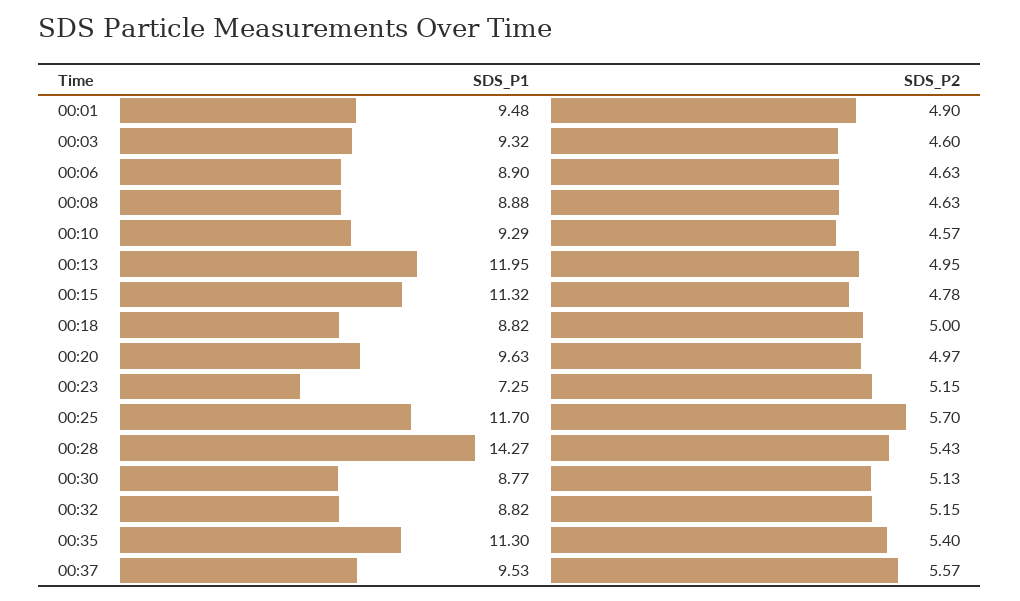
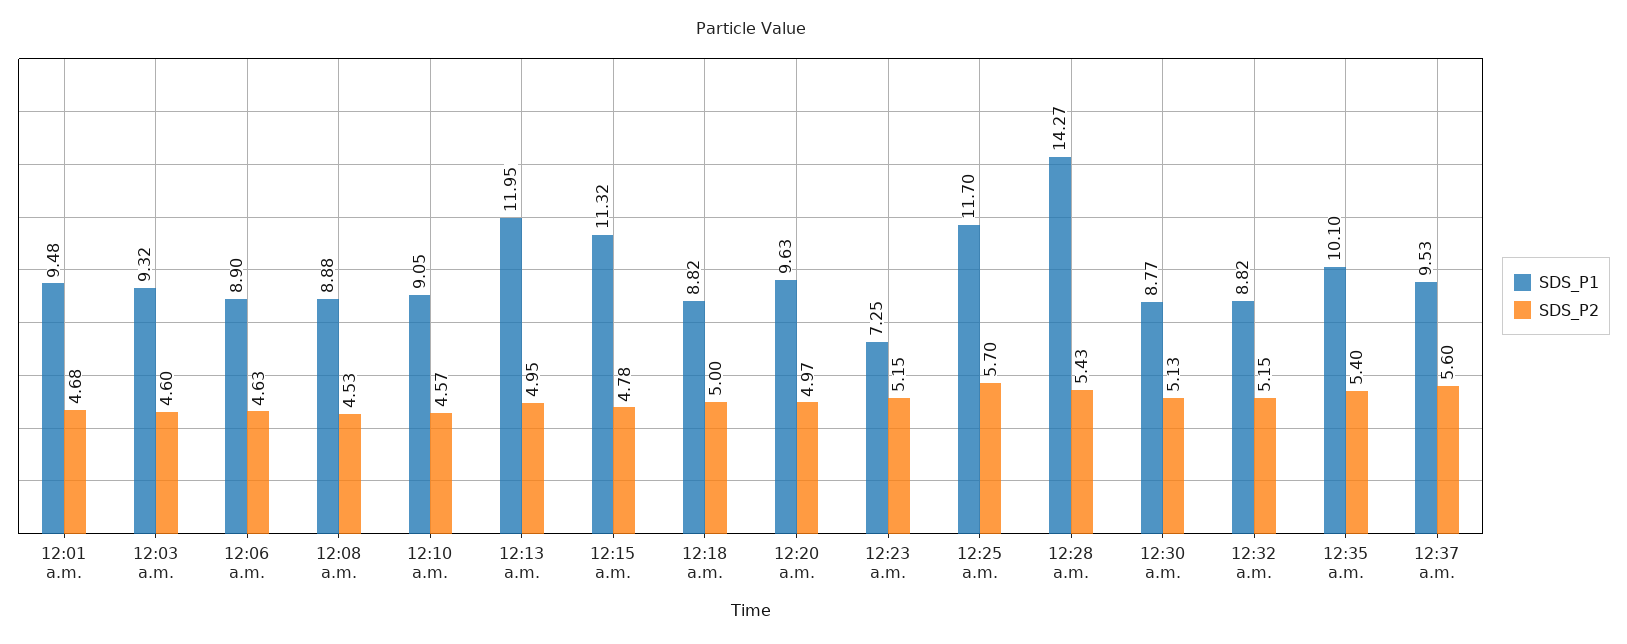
SDS_P2, 00:01: 4.9 -> 4.68
SDS_P2, 00:08: 4.63 -> 4.53
SDS_P1, 00:10: 9.29 -> 9.05
SDS_P1, 00:35: 11.3 -> 10.1
SDS_P2, 00:37: 5.57 -> 5.6

